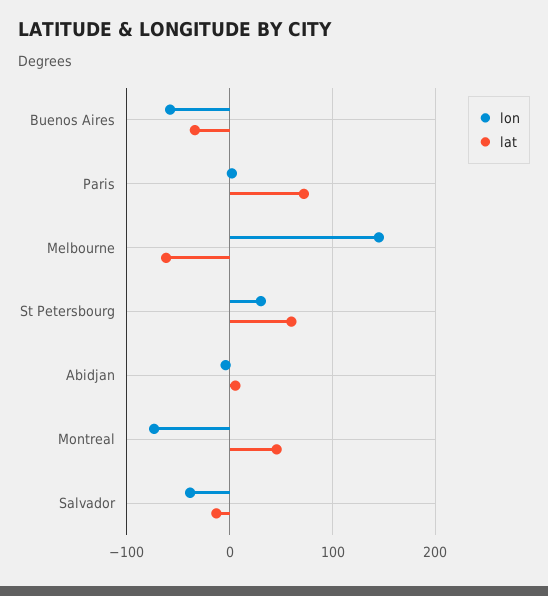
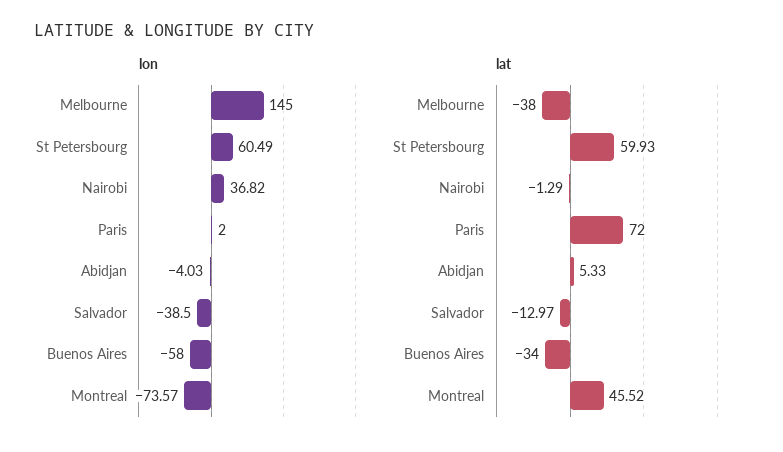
lat, Melbourne: -60 -> -38
lon, St Petersbourg: 30 -> 60.49
lon, Nairobi: none -> 36.82
lat, Nairobi: none -> -1.29

